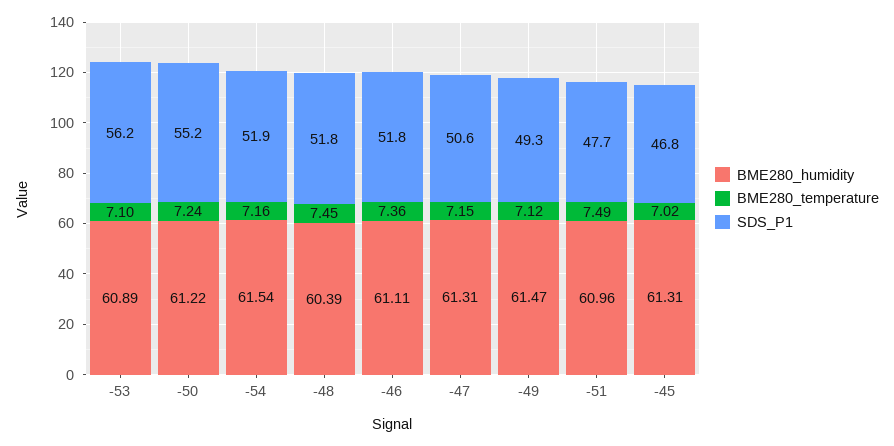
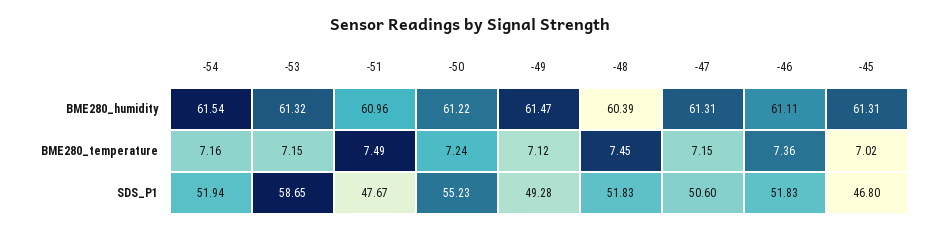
BME280_humidity, -53: 60.89 -> 61.32
BME280_temperature, -53: 7.1 -> 7.15
SDS_P1, -53: 56.2 -> 58.65

